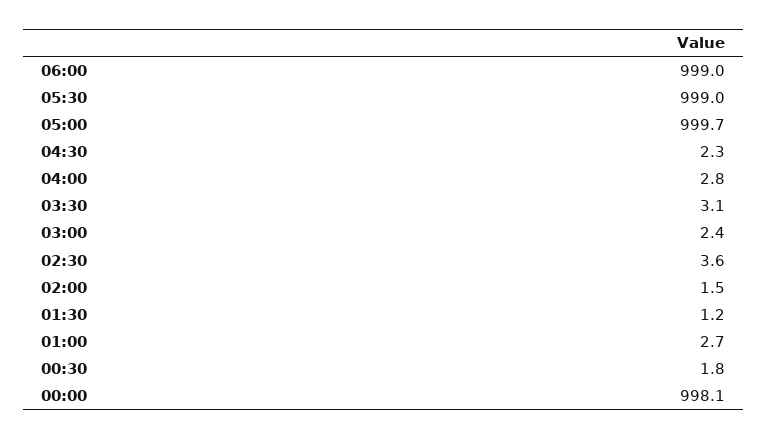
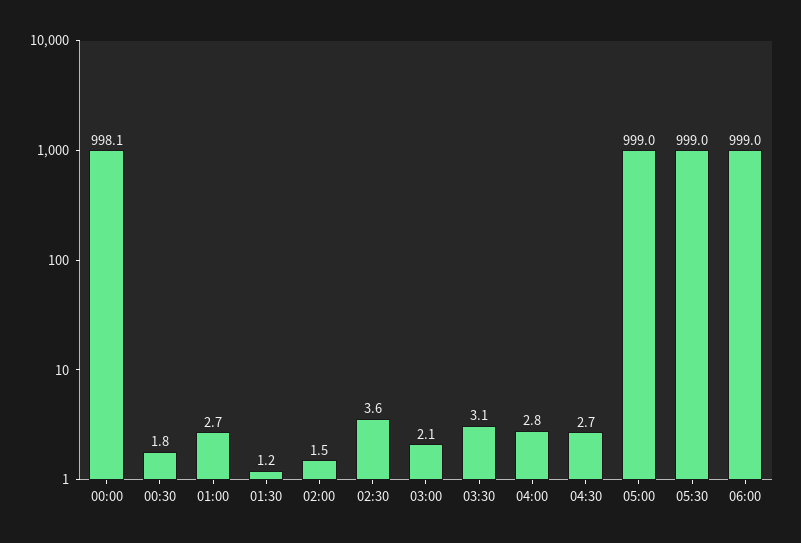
05:00: 999.7 -> 999
04:30: 2.3 -> 2.7
03:00: 2.4 -> 2.1

